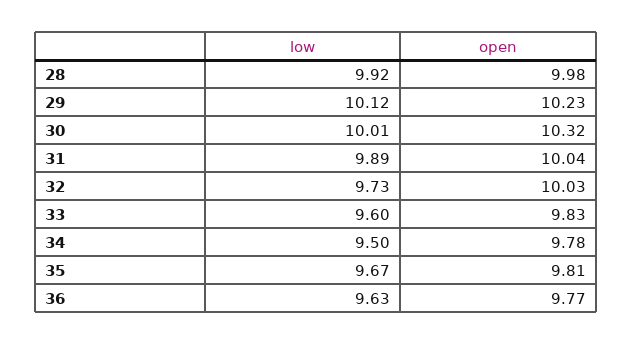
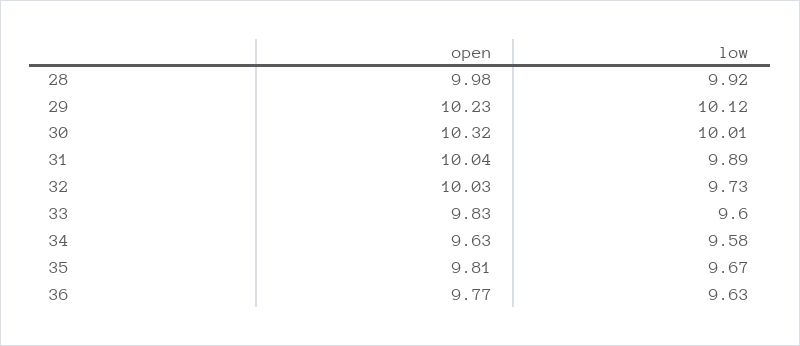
low, 34: 9.5 -> 9.58
open, 34: 9.78 -> 9.63

